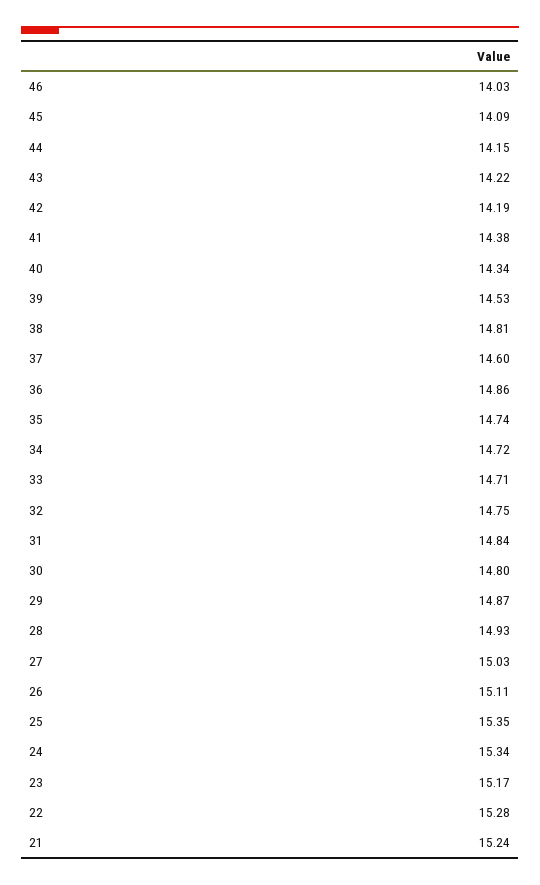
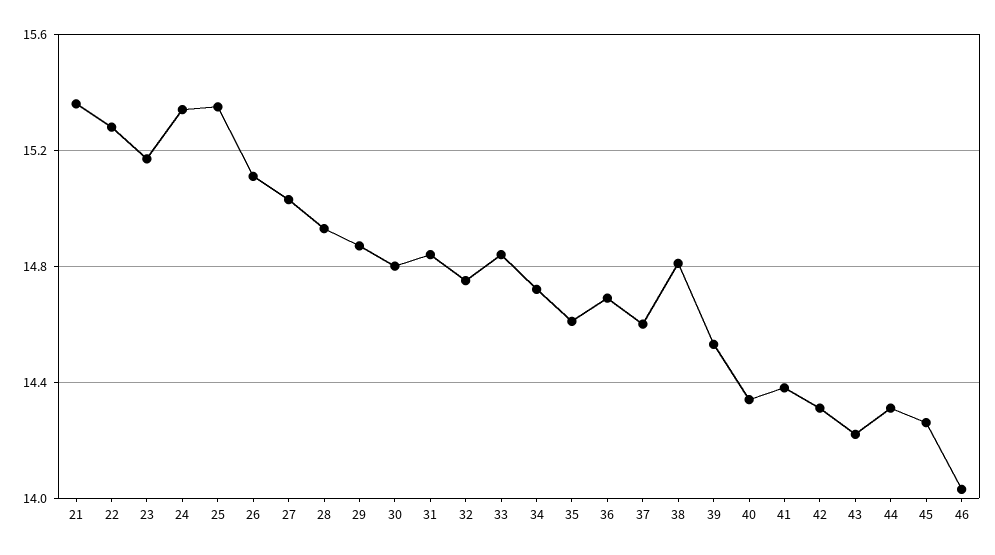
45: 14.09 -> 14.25
44: 14.15 -> 14.3
42: 14.19 -> 14.3
36: 14.86 -> 14.7
35: 14.74 -> 14.6
33: 14.71 -> 14.85
21: 15.24 -> 15.35

